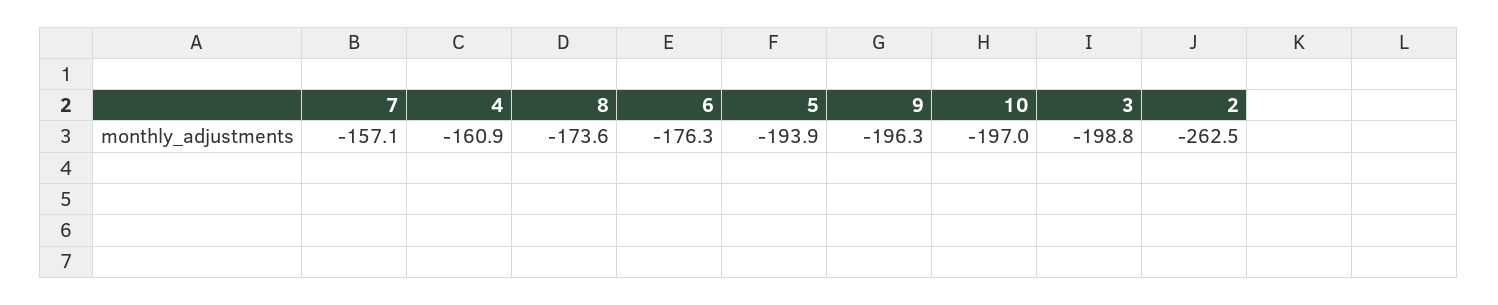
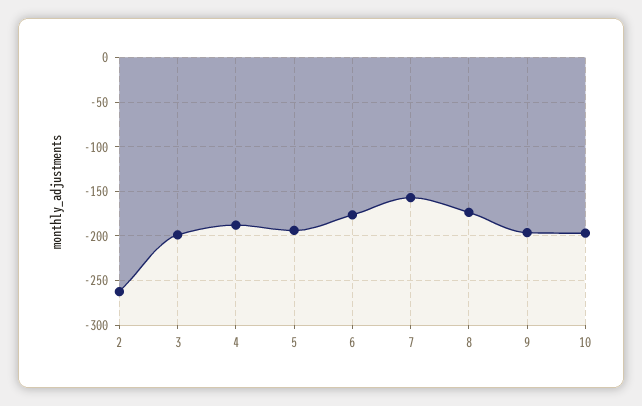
4: -160.9 -> -190

